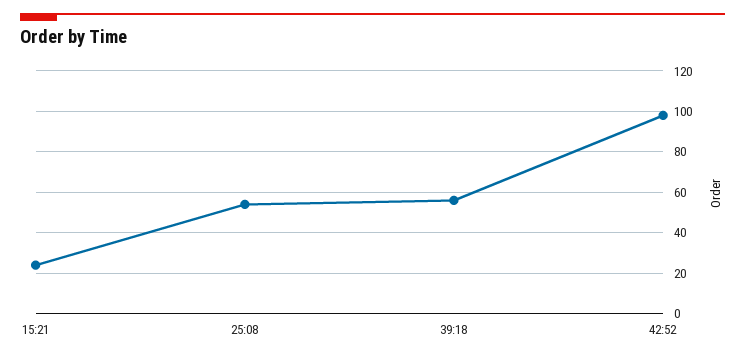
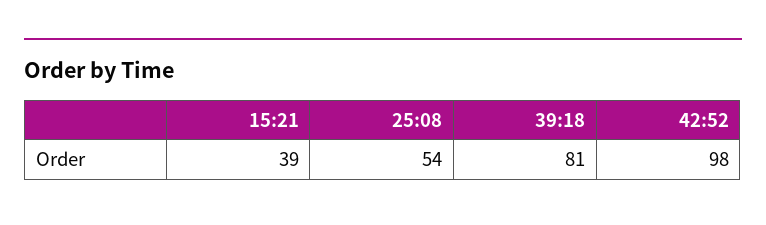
15:21: 25 -> 39
39:18: 55 -> 81

